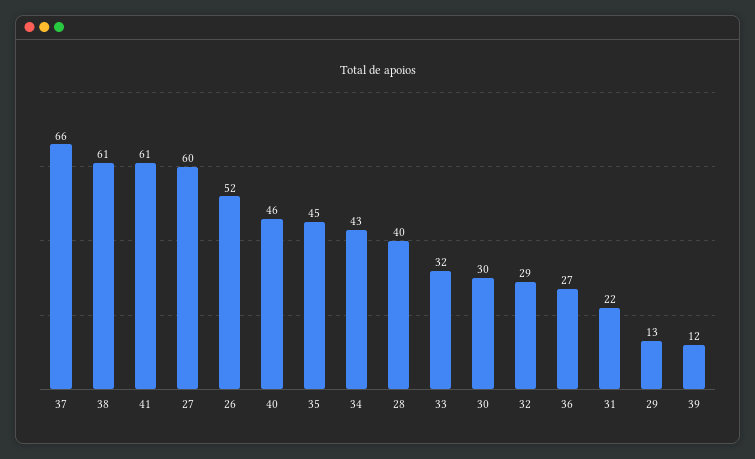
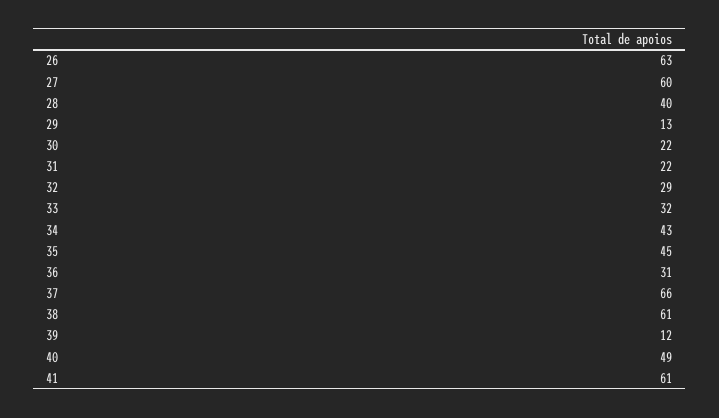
26: 52 -> 63
40: 46 -> 49
30: 30 -> 22
36: 27 -> 31

